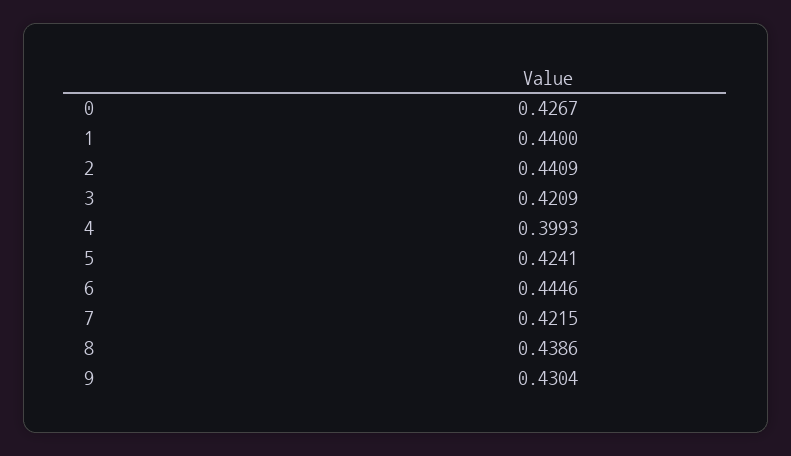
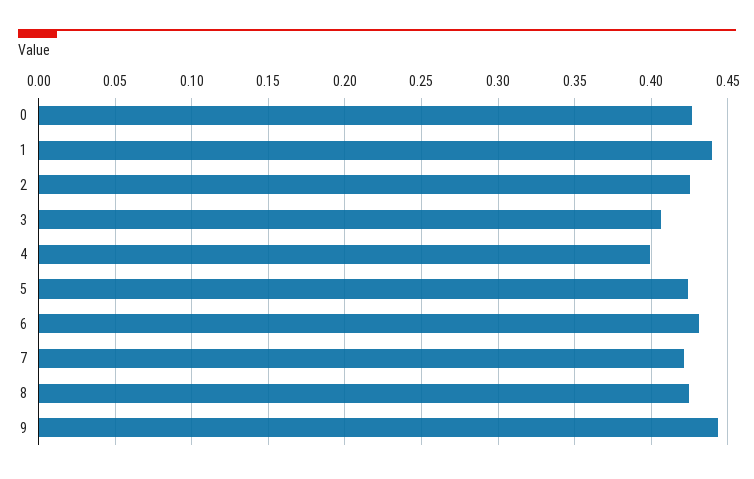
2: 0.4409 -> 0.425
3: 0.4209 -> 0.405
6: 0.4446 -> 0.43
8: 0.4386 -> 0.425
9: 0.4304 -> 0.445

